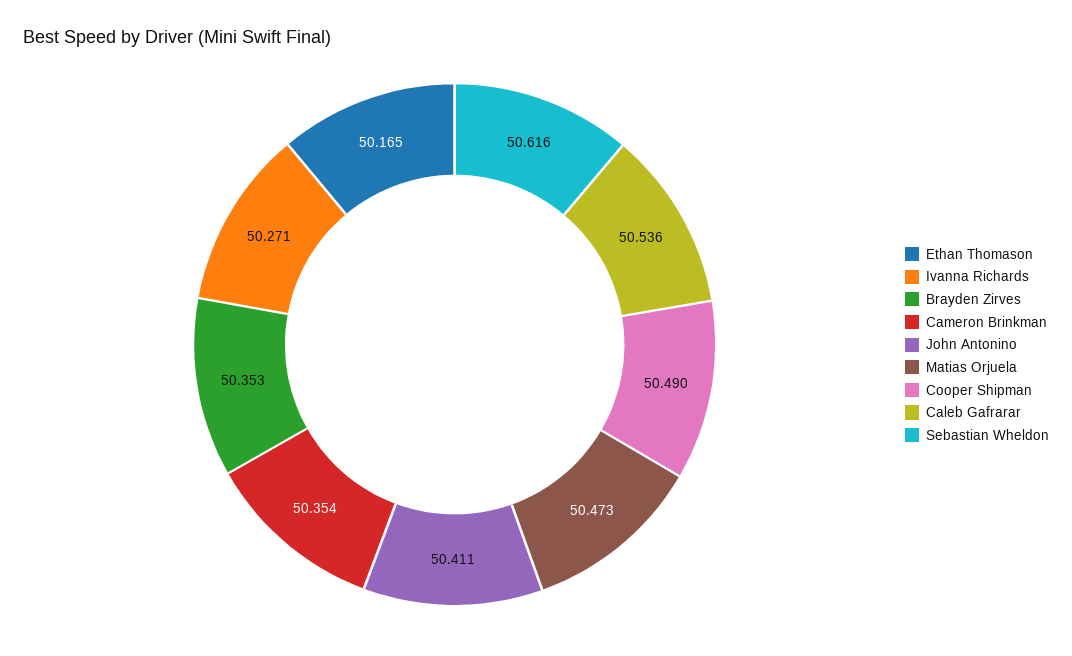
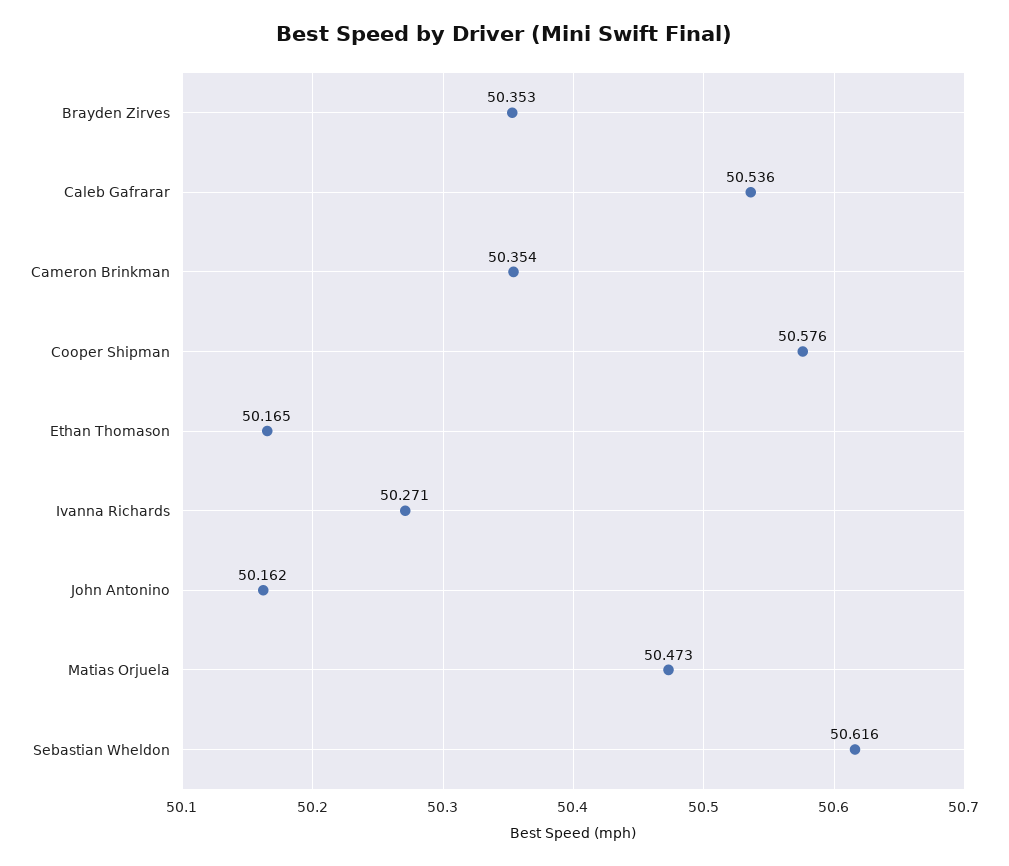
John Antonino: 50.411 -> 50.162
Cooper Shipman: 50.49 -> 50.576

